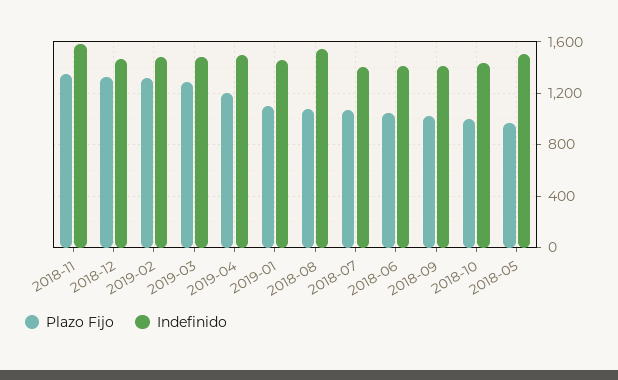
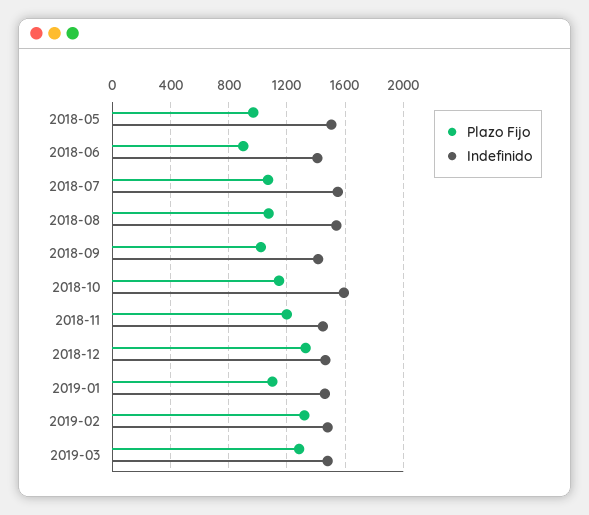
Plazo Fijo, 2018-11: 1350 -> 1200
Indefinido, 2018-11: 1600 -> 1450
Plazo Fijo, 2019-04: 1200 -> none
Indefinido, 2019-04: 1500 -> none
Indefinido, 2018-07: 1400 -> 1550
Plazo Fijo, 2018-06: 1050 -> 900
Plazo Fijo, 2018-10: 1000 -> 1150
Indefinido, 2018-10: 1450 -> 1600

